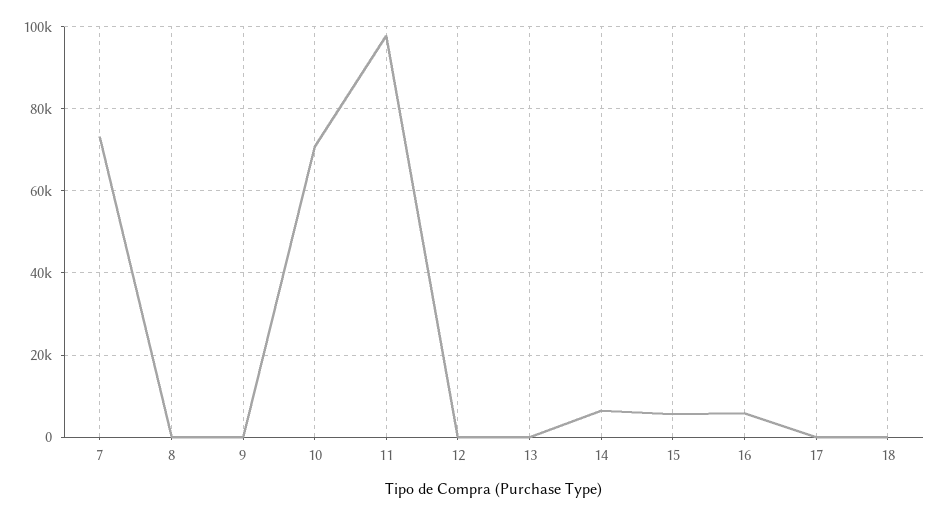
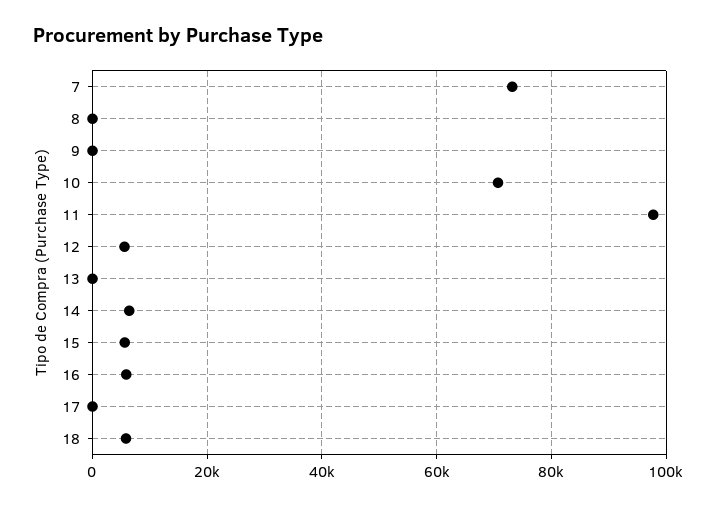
12: 0 -> 6000
18: 0 -> 6000

